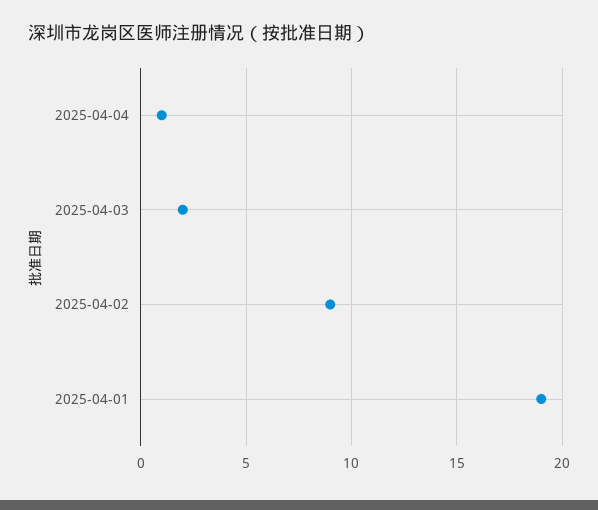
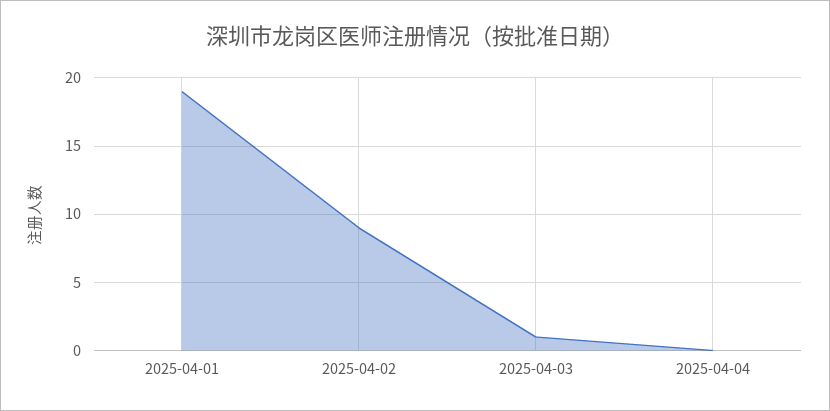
2025-04-04: 1 -> 0
2025-04-03: 2 -> 1

